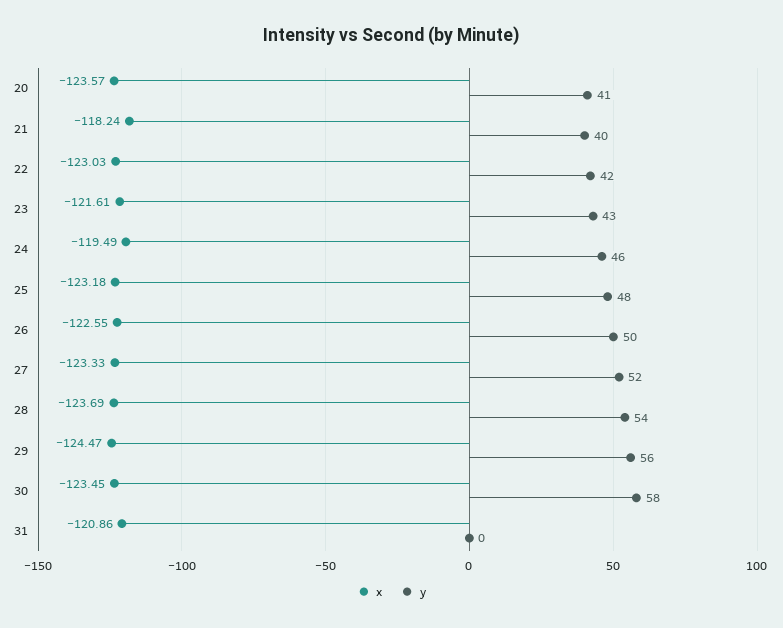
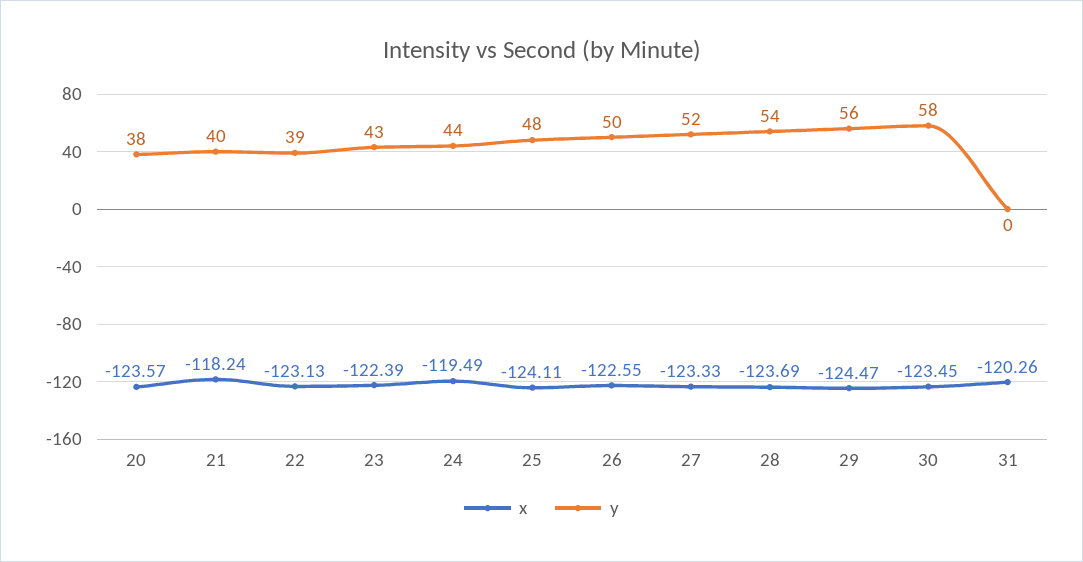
y, 20: 41 -> 38
x, 22: -123.03 -> -123.13
y, 22: 42 -> 39
x, 23: -121.61 -> -122.39
y, 24: 46 -> 44
x, 25: -123.18 -> -124.11
x, 31: -120.86 -> -120.26

